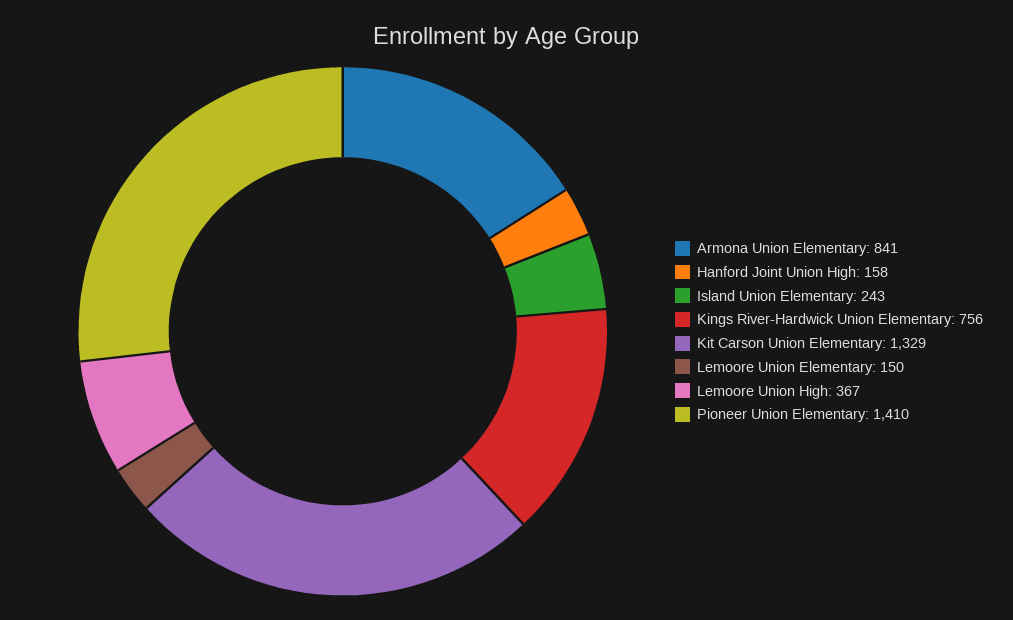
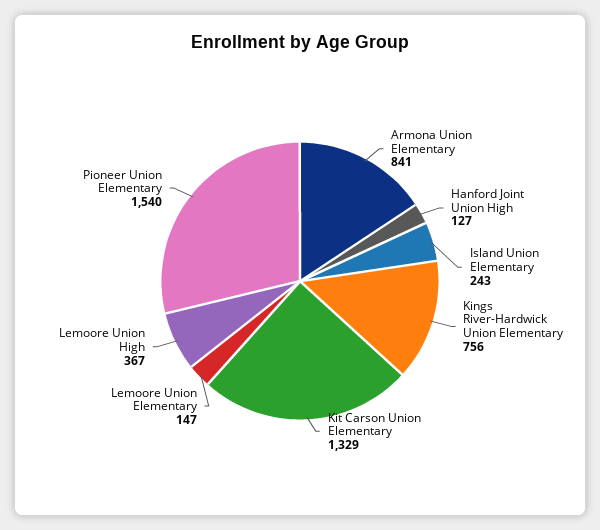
Hanford Joint Union High: 158 -> 127
Lemoore Union Elementary: 150 -> 147
Pioneer Union Elementary: 1410 -> 1540

